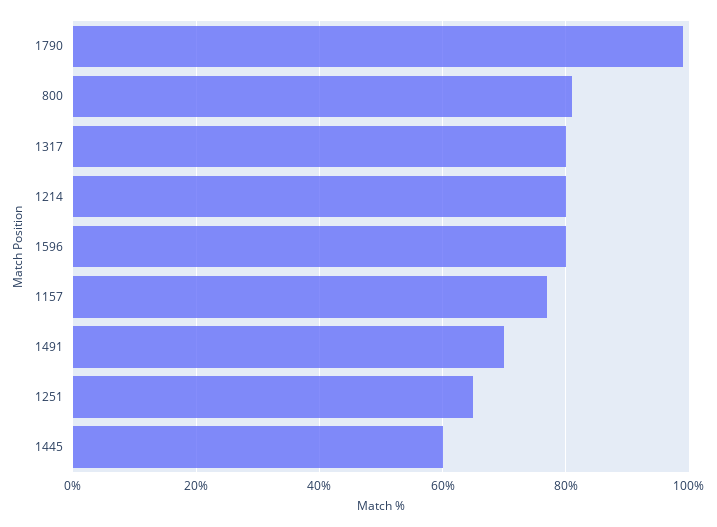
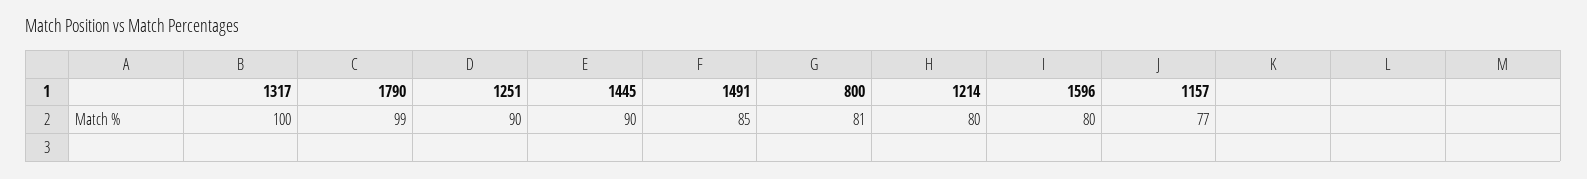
1317: 80 -> 100
1491: 70 -> 85
1251: 65 -> 90
1445: 60 -> 90

